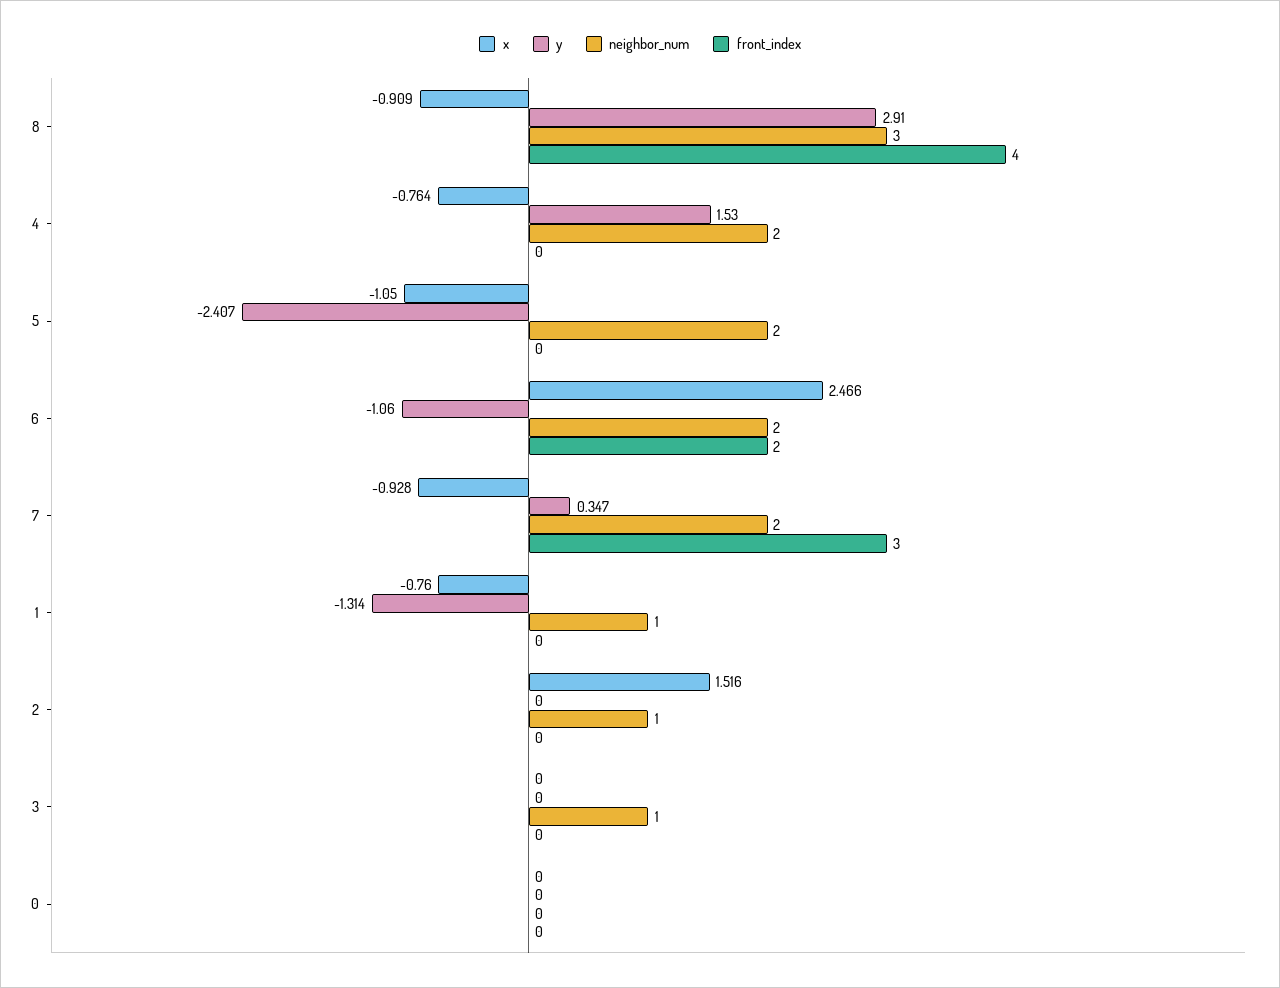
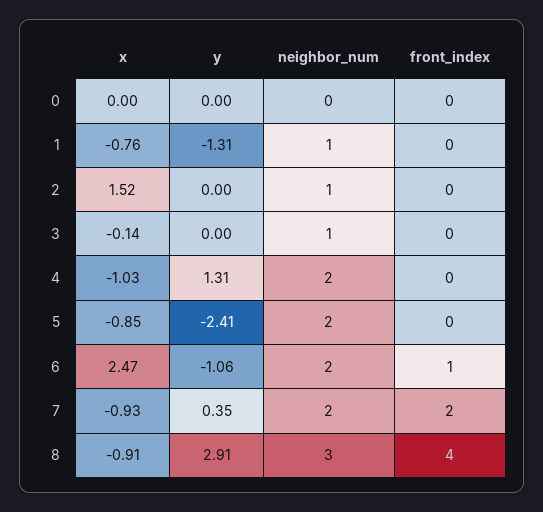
x, 4: -0.764 -> -1.03
y, 4: 1.53 -> 1.31
x, 5: -1.05 -> -0.85
front_index, 6: 2 -> 1
front_index, 7: 3 -> 2
x, 3: 0 -> -0.14

